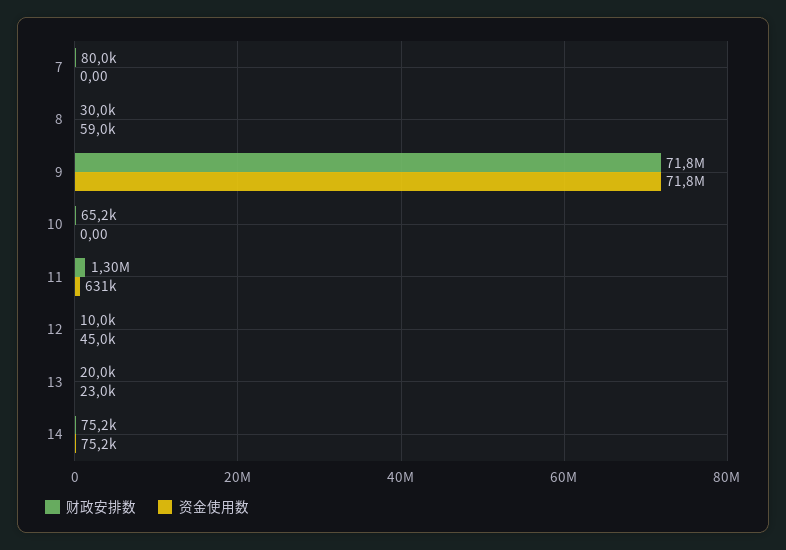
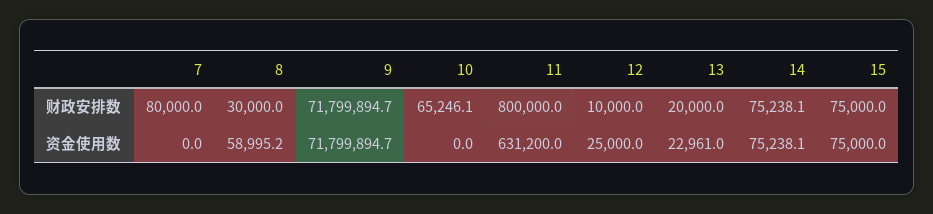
财政安排数, 11: 1300000 -> 800000
资金使用数, 12: 45000 -> 25000
财政安排数, 15: none -> 75000
资金使用数, 15: none -> 75000

